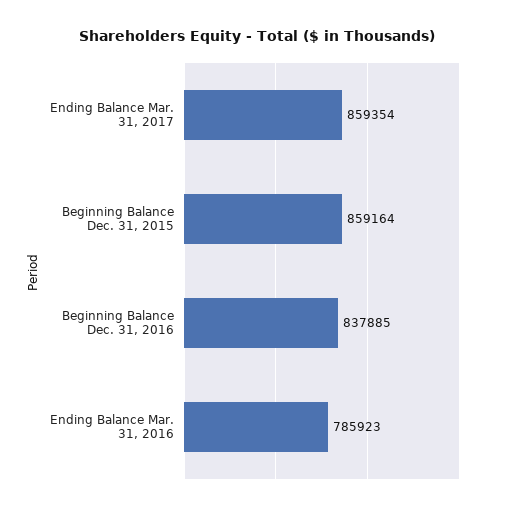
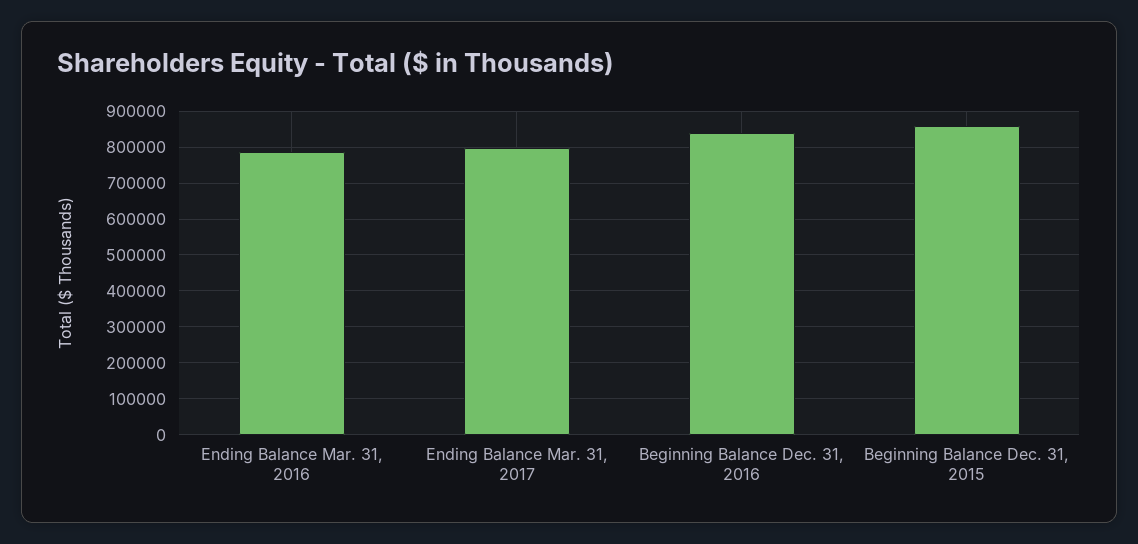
Ending Balance Mar. 31, 2017: 859354 -> 800000

